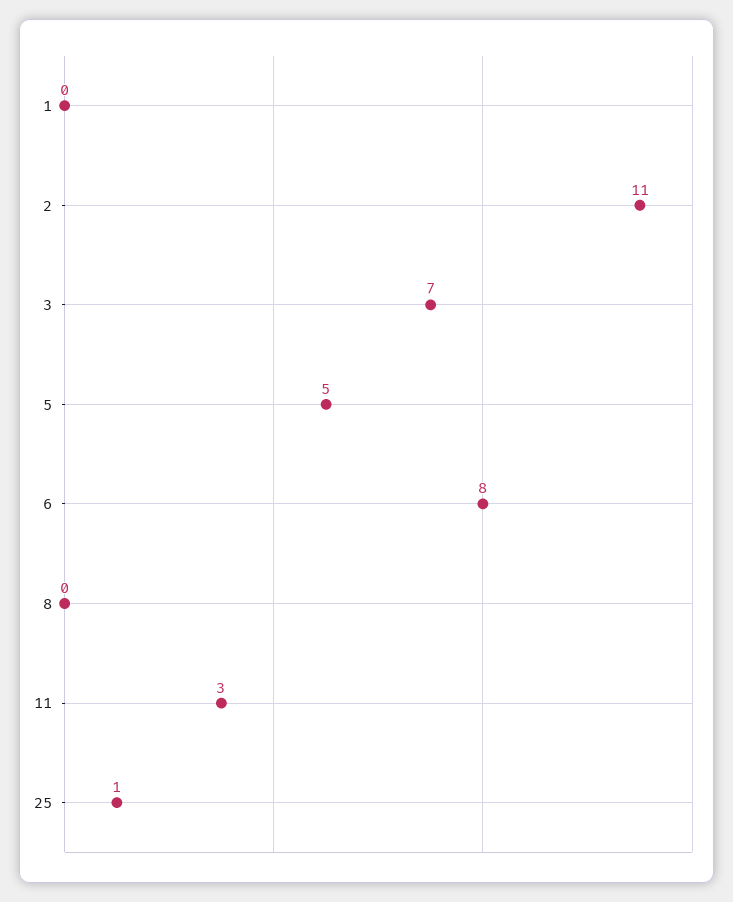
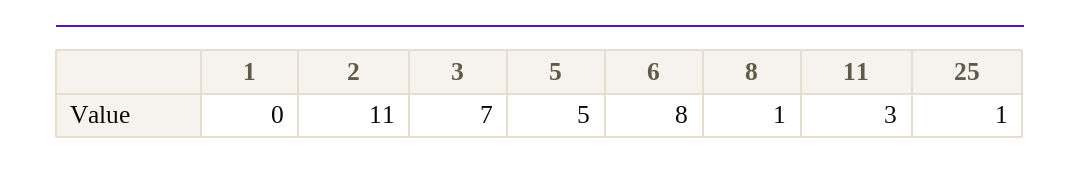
8: 0 -> 1

